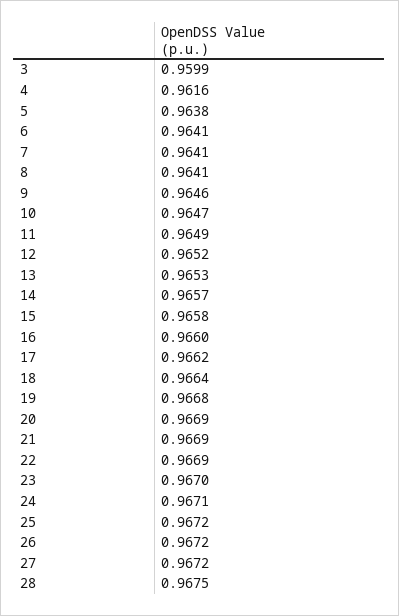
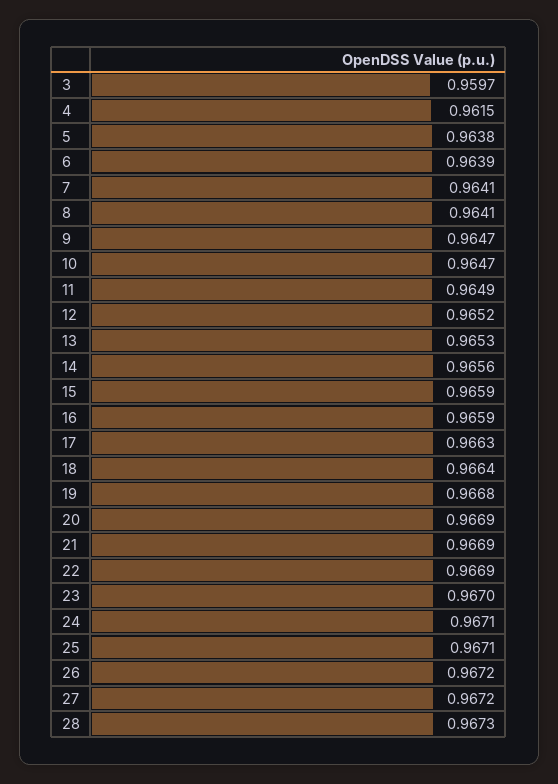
3: 0.9599 -> 0.9597
4: 0.9616 -> 0.9615
6: 0.9641 -> 0.9639
9: 0.9646 -> 0.9647
14: 0.9657 -> 0.9656
15: 0.9658 -> 0.9659
16: 0.966 -> 0.9659
17: 0.9662 -> 0.9663
25: 0.9672 -> 0.9671
28: 0.9675 -> 0.9673

